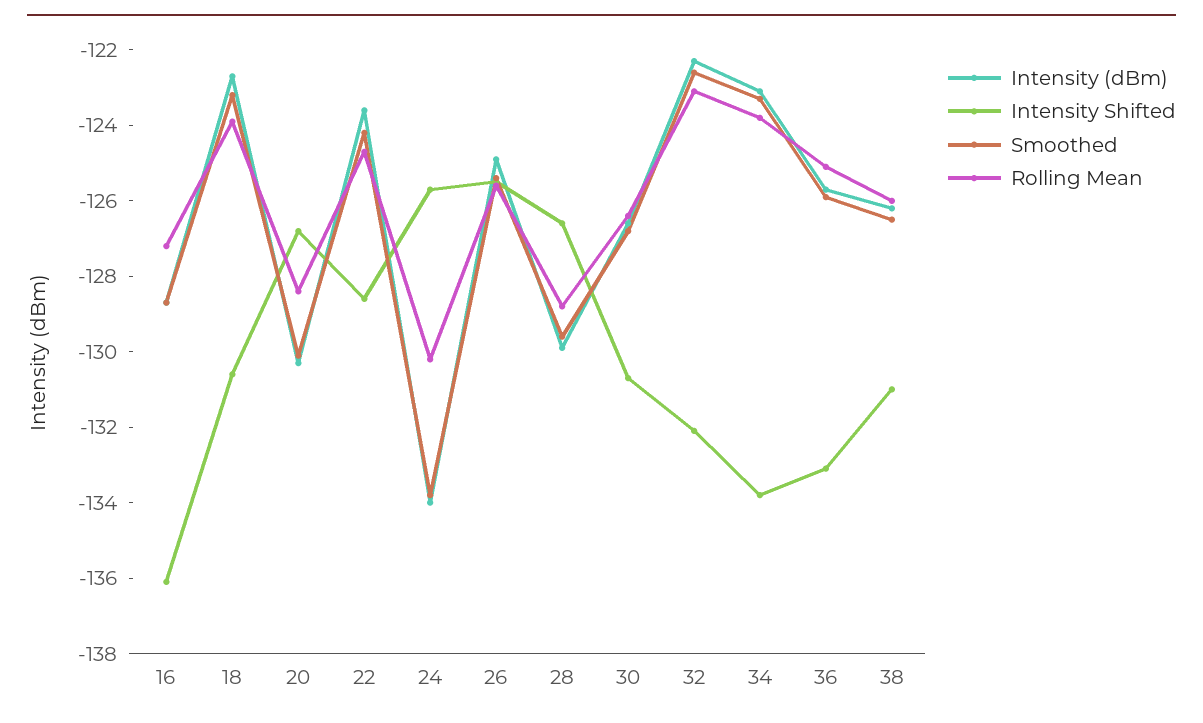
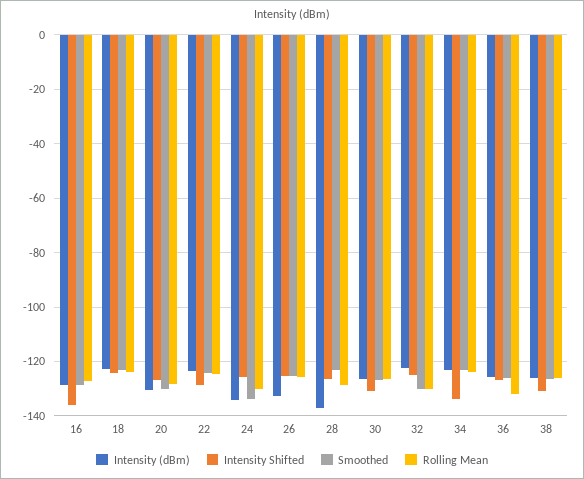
Intensity Shifted, 18: -130.5 -> -125
Intensity (dBm), 26: -125 -> -132.5
Intensity (dBm), 28: -130 -> -137.5
Smoothed, 28: -129.5 -> -122.5
Intensity Shifted, 32: -132 -> -125
Smoothed, 32: -122.5 -> -130
Rolling Mean, 32: -123 -> -130
Intensity Shifted, 36: -133 -> -127.5
Rolling Mean, 36: -125 -> -132.5

